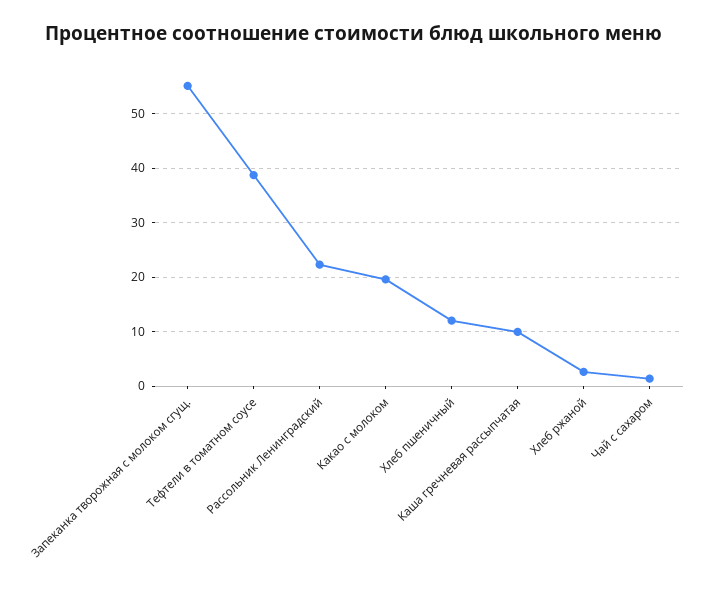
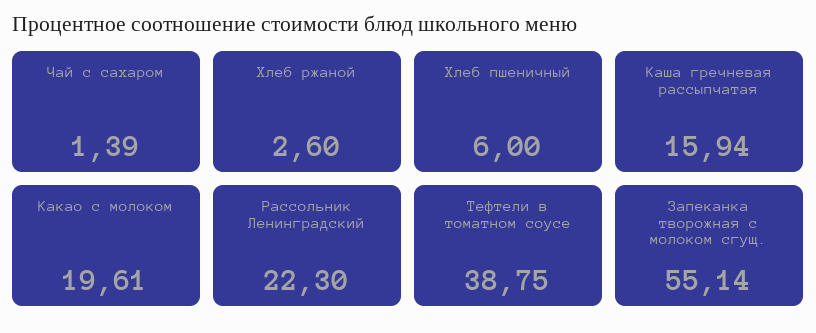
Хлеб пшеничный: 12 -> 6
Каша гречневая рассыпчатая: 10 -> 15.94

